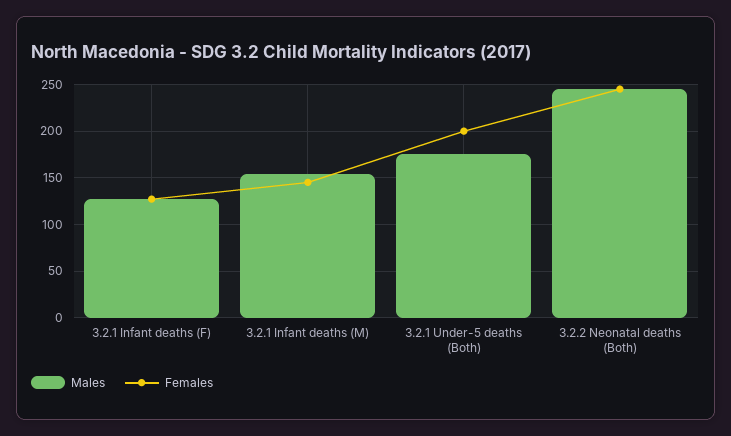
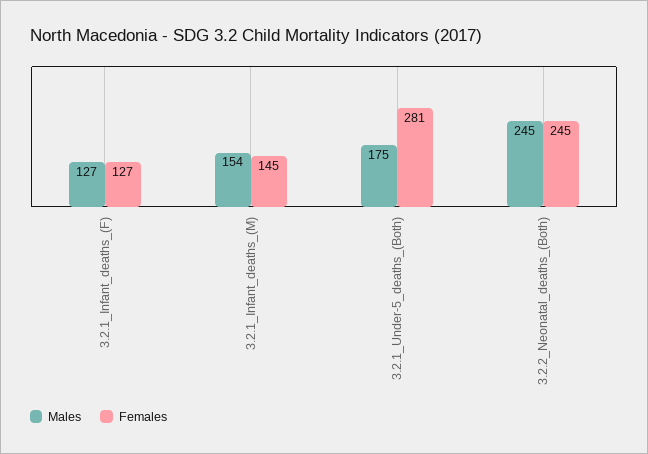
Females, 3.2.1 Under-5 deaths (Both): 200 -> 281

